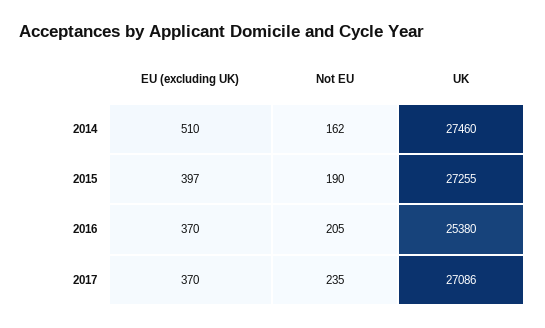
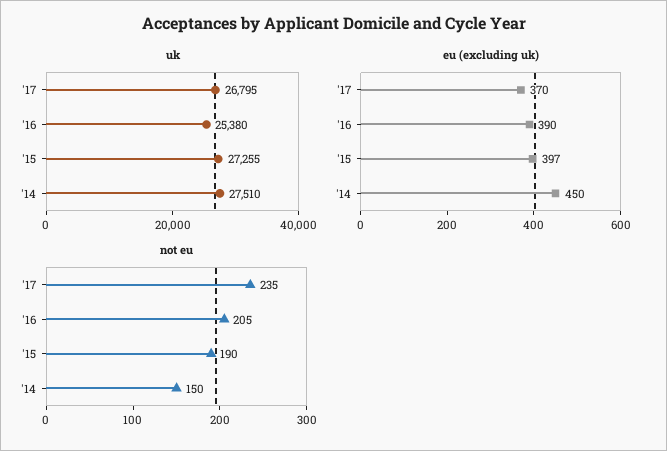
EU (excluding UK), 2014: 510 -> 450
Not EU, 2014: 162 -> 150
UK, 2014: 27460 -> 27510
EU (excluding UK), 2016: 370 -> 390
UK, 2017: 27086 -> 26795

